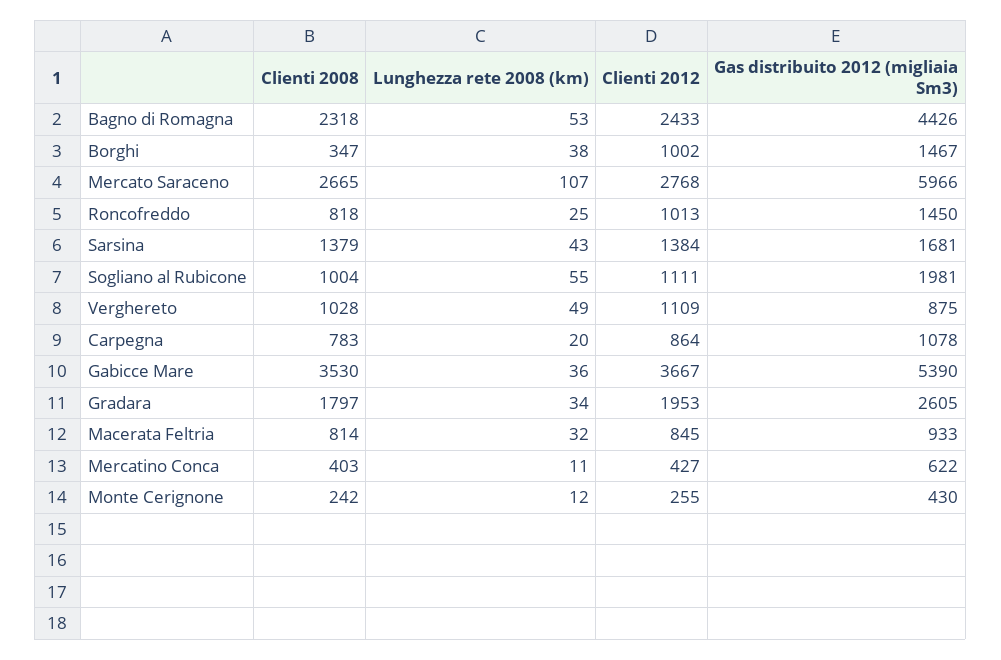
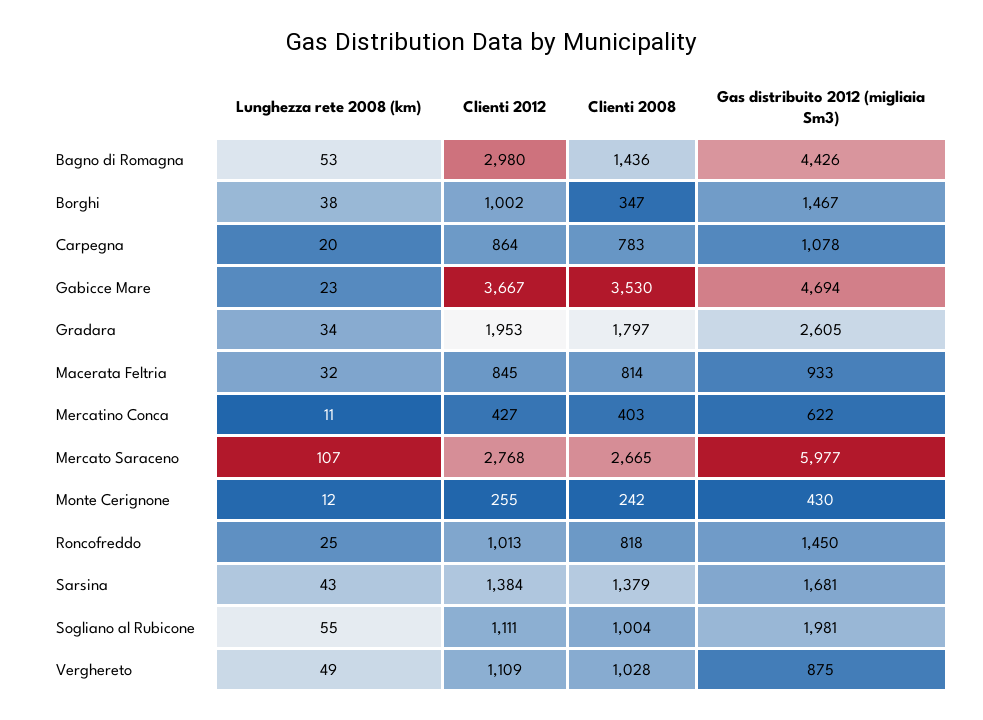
Clienti 2008, Bagno di Romagna: 2318 -> 1436
Clienti 2012, Bagno di Romagna: 2433 -> 2980
Gas distribuito 2012 (migliaia Sm3), Mercato Saraceno: 5966 -> 5977
Lunghezza rete 2008 (km), Gabicce Mare: 36 -> 23
Gas distribuito 2012 (migliaia Sm3), Gabicce Mare: 5390 -> 4694

